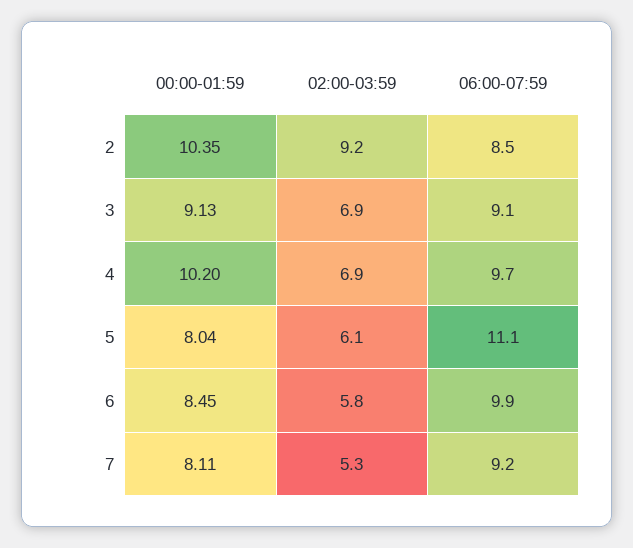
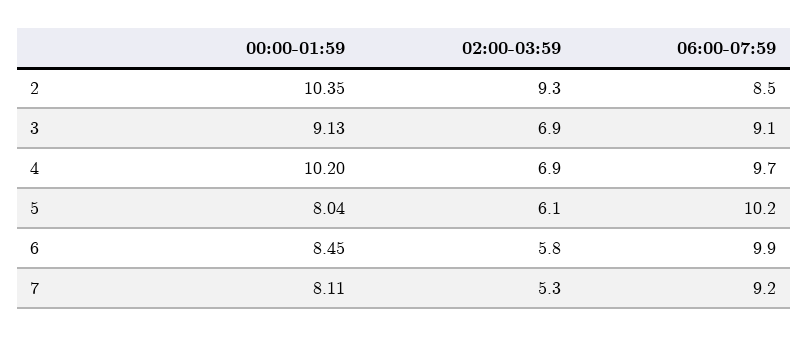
02:00-03:59, 2: 9.2 -> 9.3
06:00-07:59, 5: 11.1 -> 10.2

